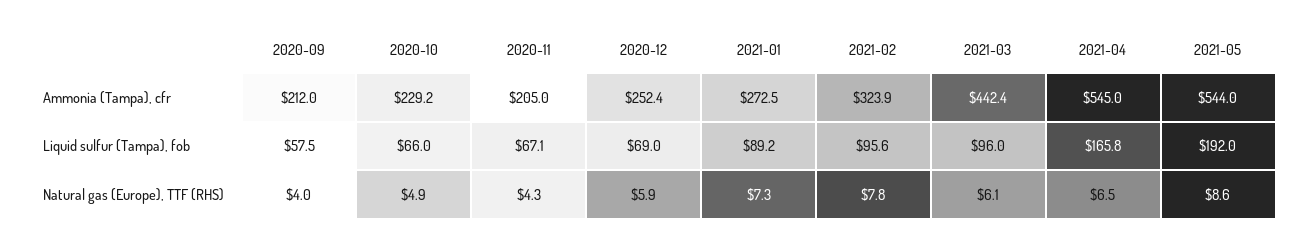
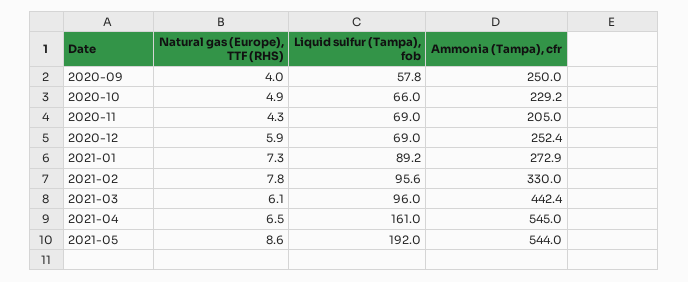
2020-09, Ammonia (Tampa), cfr: 212 -> 250
2021-01, Ammonia (Tampa), cfr: 272.5 -> 272.9
2021-02, Ammonia (Tampa), cfr: 323.9 -> 330
2020-09, Liquid sulfur (Tampa), fob: 57.5 -> 57.8
2020-11, Liquid sulfur (Tampa), fob: 67.1 -> 69
2021-04, Liquid sulfur (Tampa), fob: 165.8 -> 161

